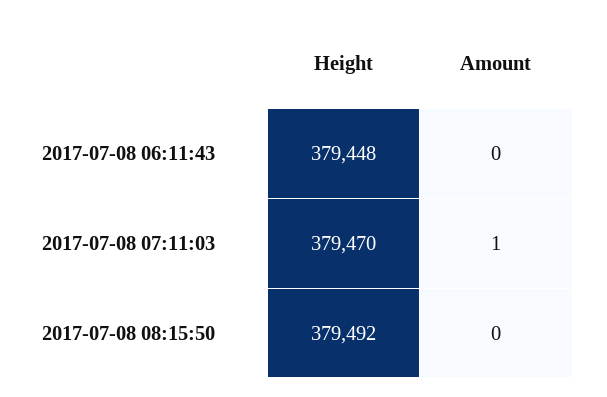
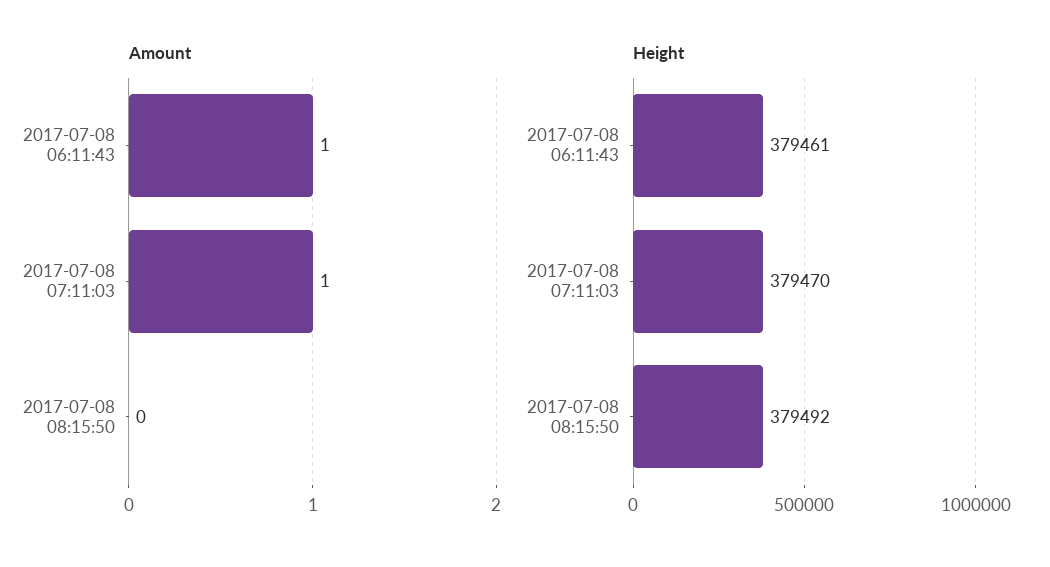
Height, 2017-07-08 06:11:43: 379448 -> 379461
Amount, 2017-07-08 06:11:43: 0 -> 1

